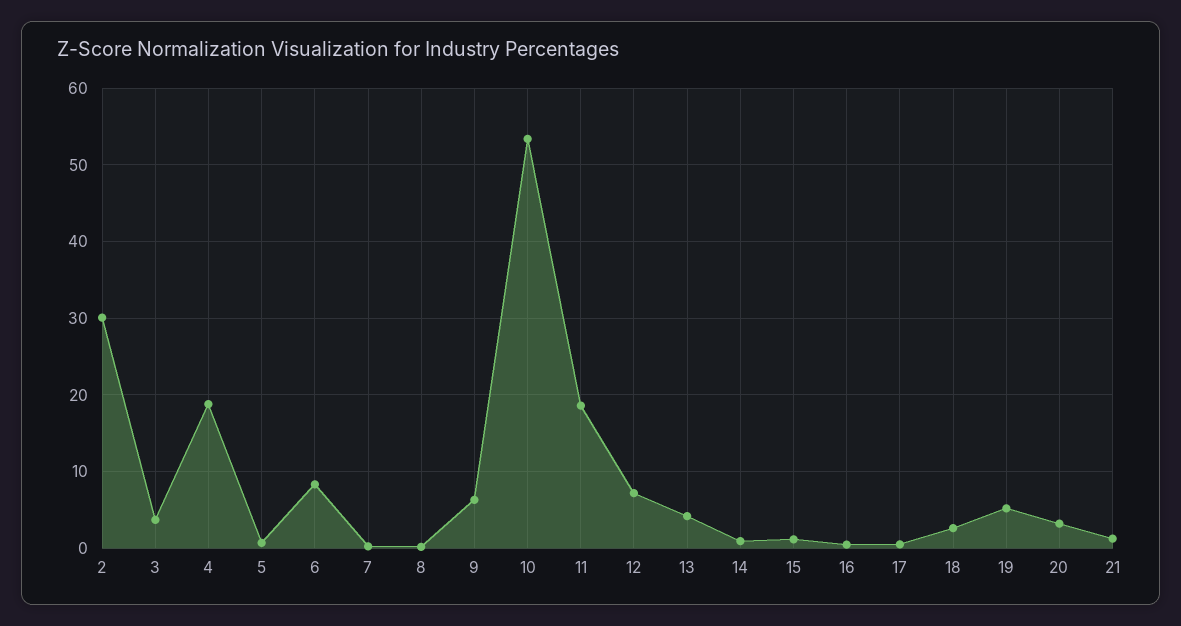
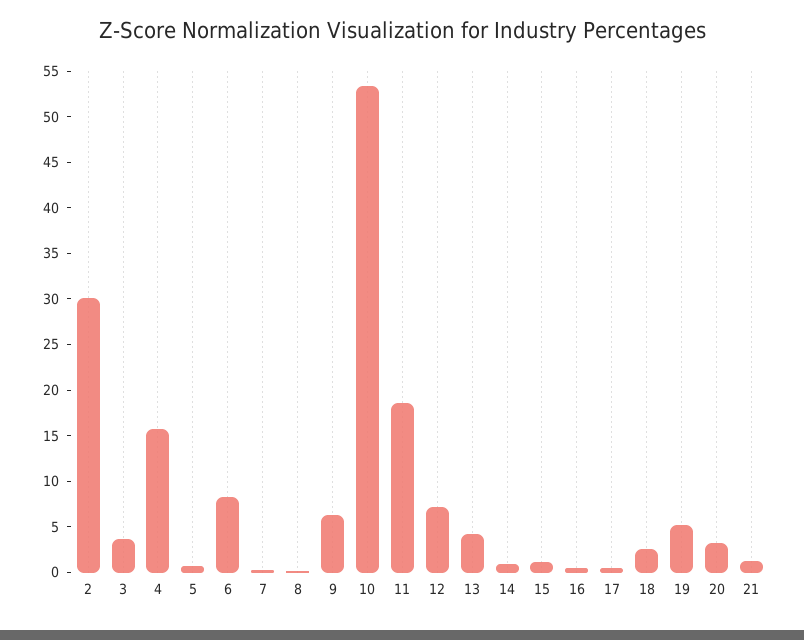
4: 19 -> 16

